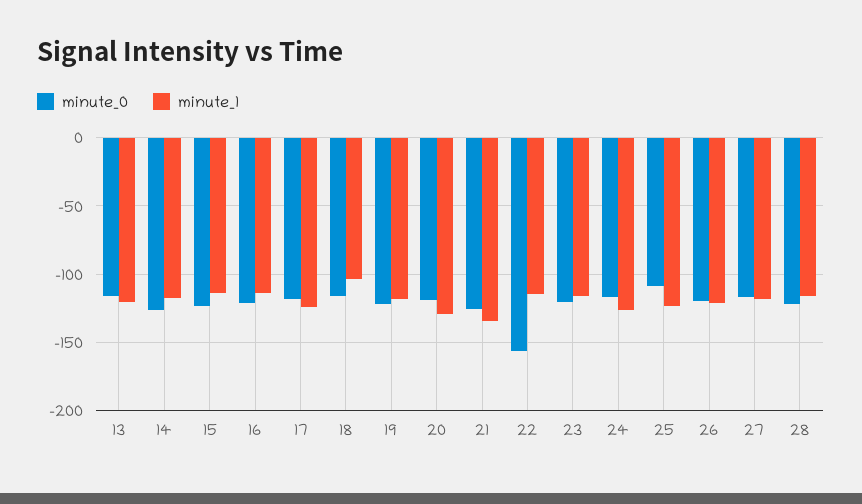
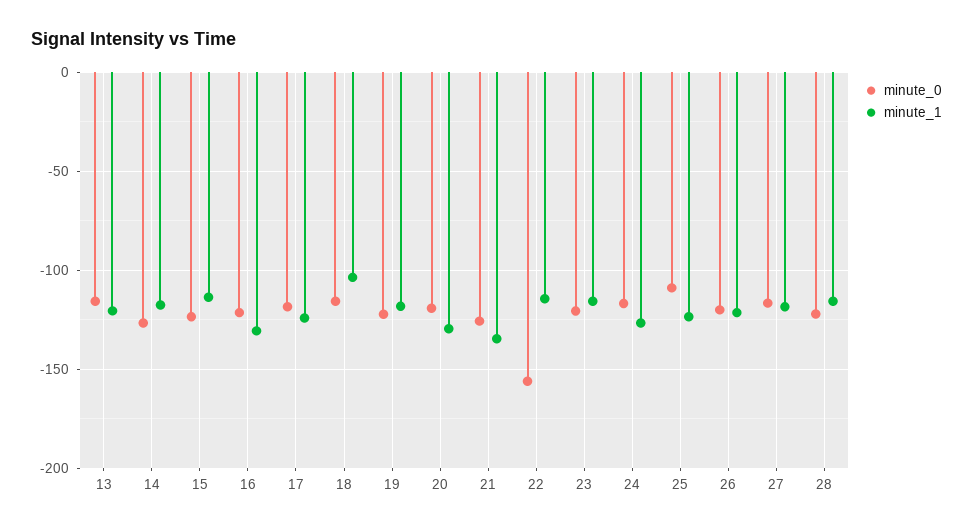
minute_1, 16: -115 -> -130

